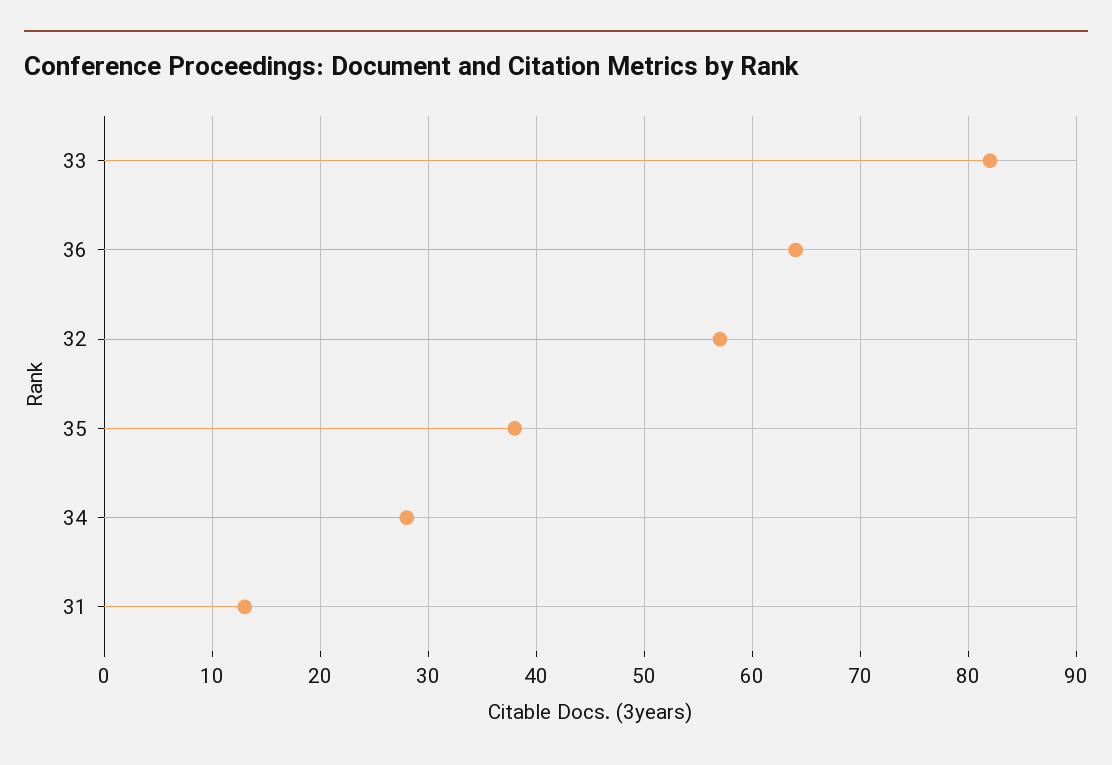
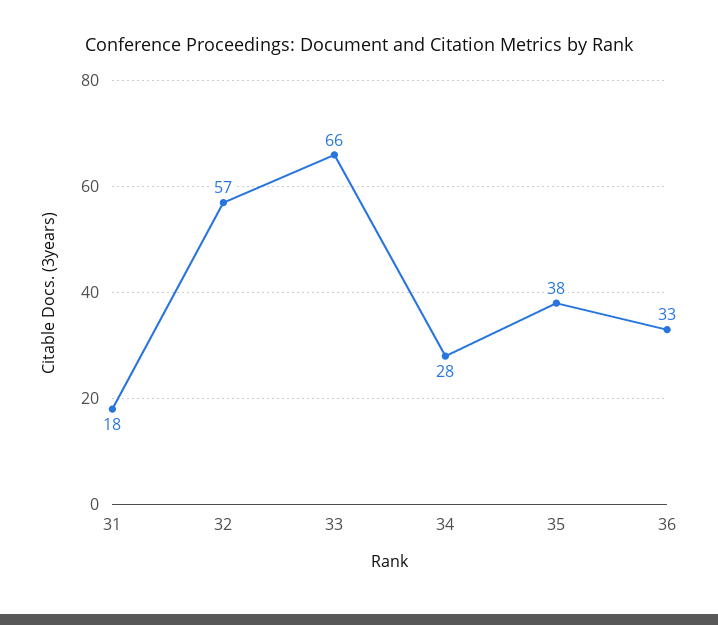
33: 82 -> 66
36: 64 -> 33
31: 13 -> 18

